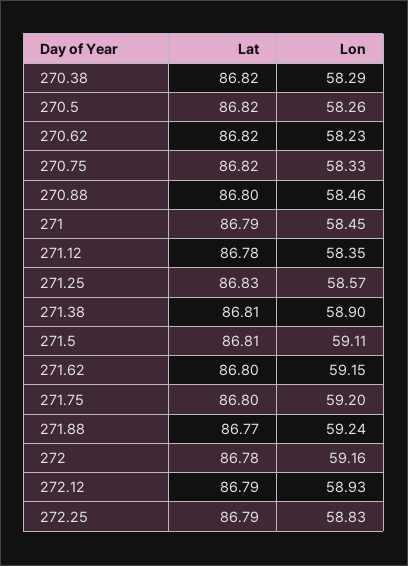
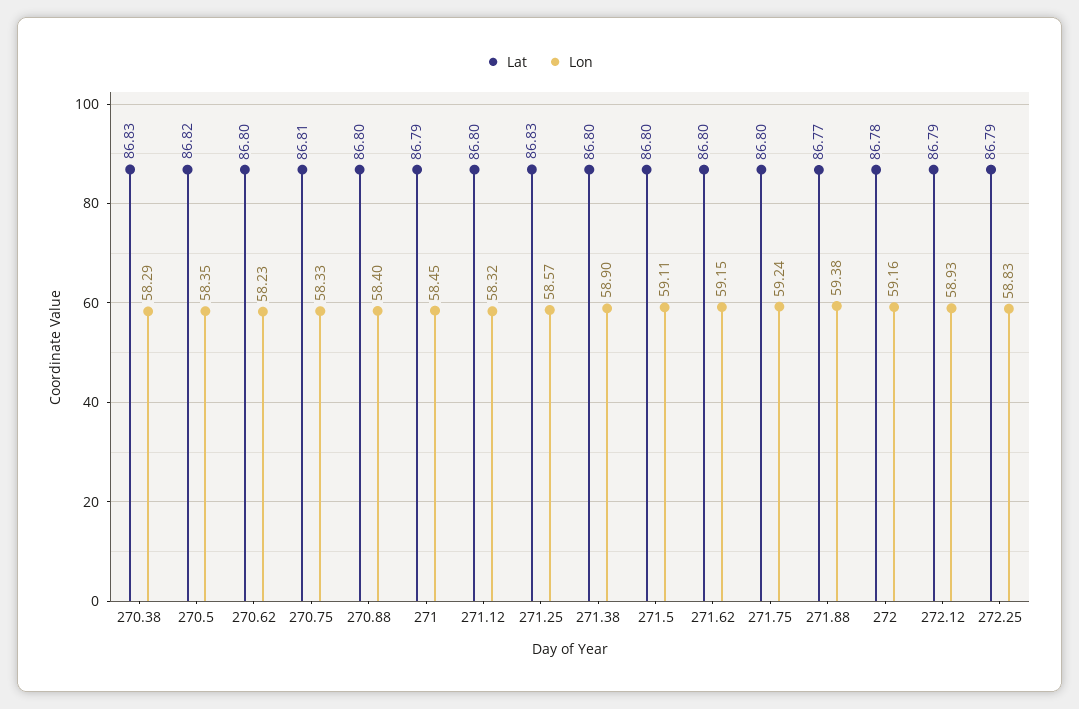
Lat, 270.38: 86.82 -> 86.83
Lon, 270.5: 58.26 -> 58.35
Lat, 270.62: 86.82 -> 86.8
Lat, 270.75: 86.82 -> 86.81
Lon, 270.88: 58.46 -> 58.4
Lat, 271.12: 86.78 -> 86.8
Lon, 271.12: 58.35 -> 58.32
Lat, 271.38: 86.81 -> 86.8
Lat, 271.5: 86.81 -> 86.8
Lon, 271.75: 59.2 -> 59.24
Lon, 271.88: 59.24 -> 59.38

